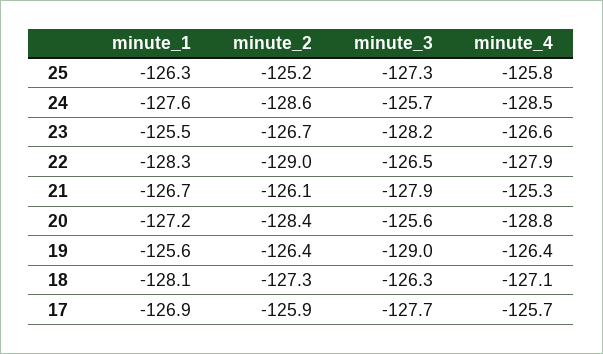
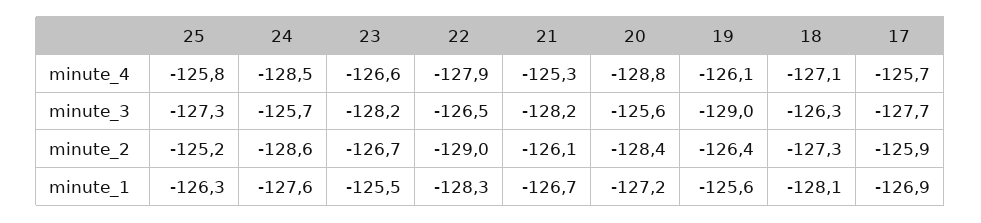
minute_3, 21: -127.9 -> -128.2
minute_4, 19: -126.4 -> -126.1

